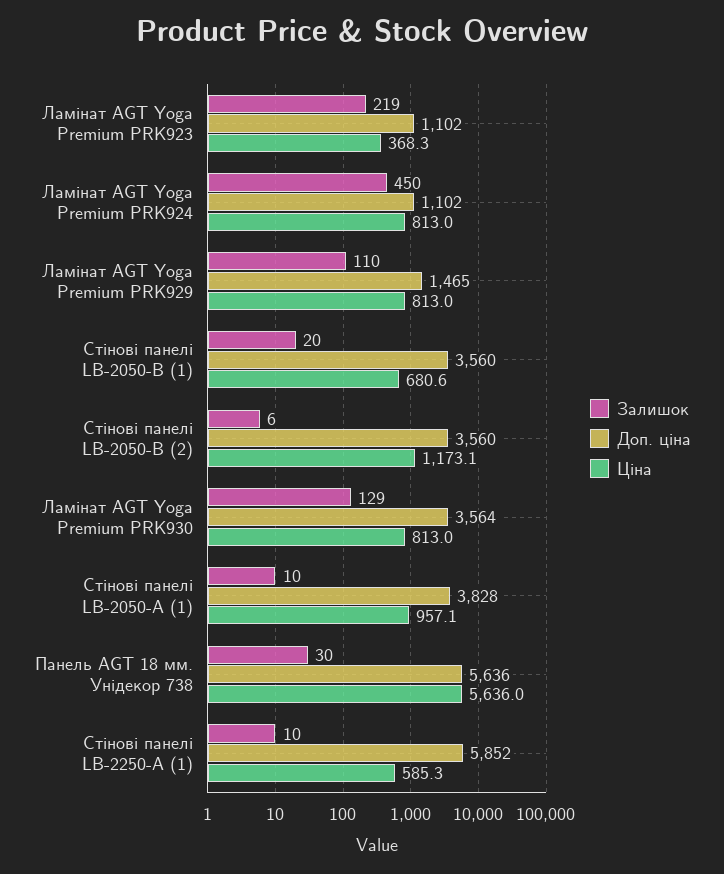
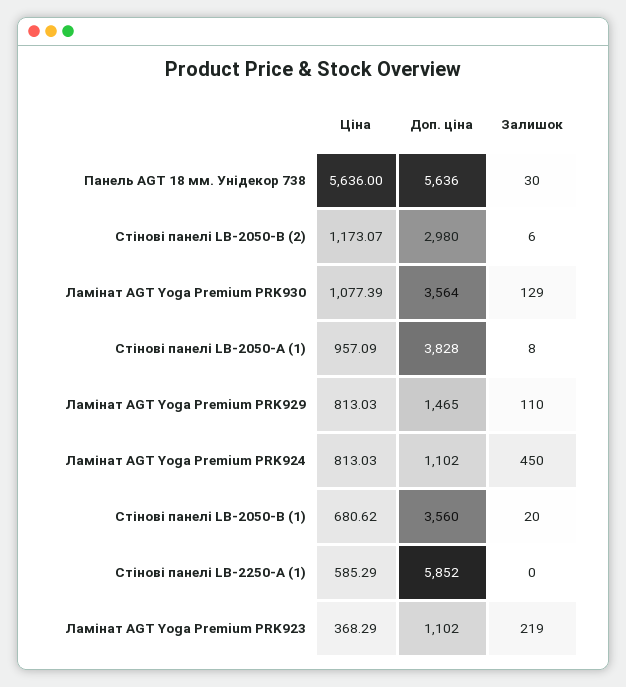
Доп. ціна, Стінові панелі LB-2050-В (2): 3560 -> 2980
Ціна, Ламінат AGT Yoga Premium PRK930: 813 -> 1077.39
Залишок, Стінові панелі LB-2050-А (1): 10 -> 8
Залишок, Стінові панелі LB-2250-А (1): 10 -> 0

